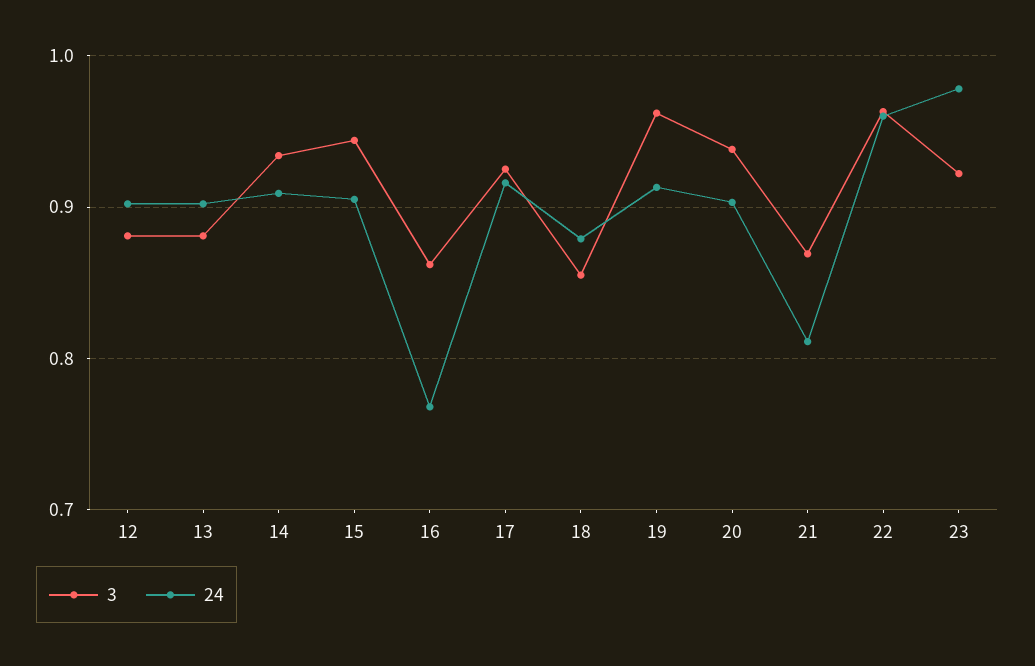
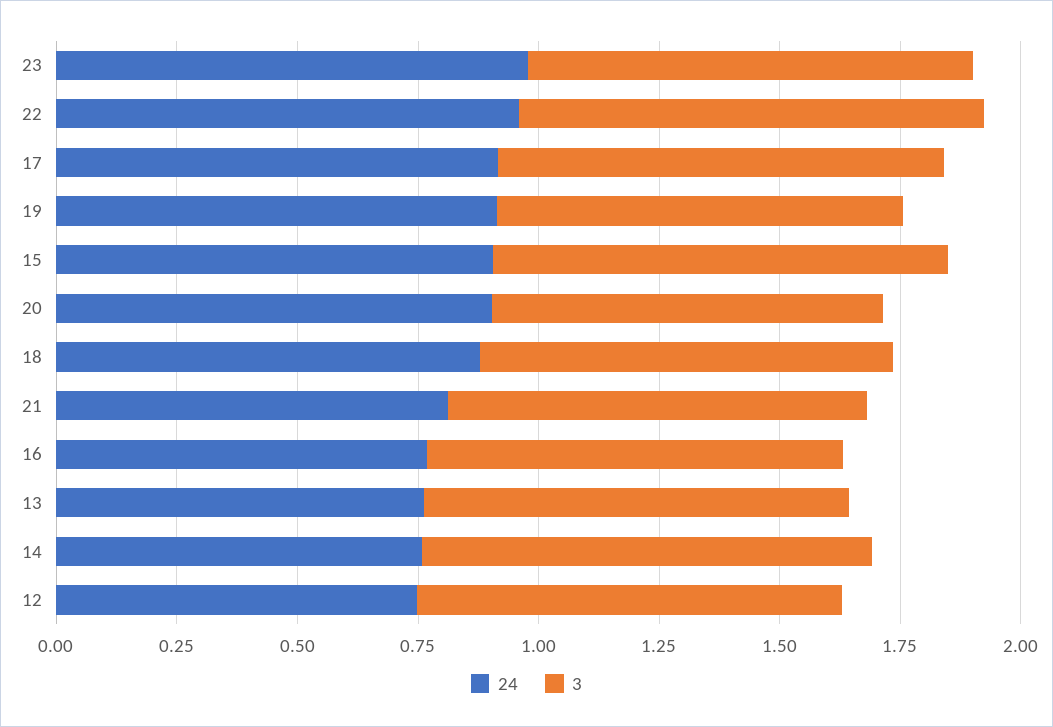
24, 12: 0.9 -> 0.75
24, 13: 0.9 -> 0.75
24, 14: 0.91 -> 0.75
3, 19: 0.96 -> 0.85
3, 20: 0.94 -> 0.8

